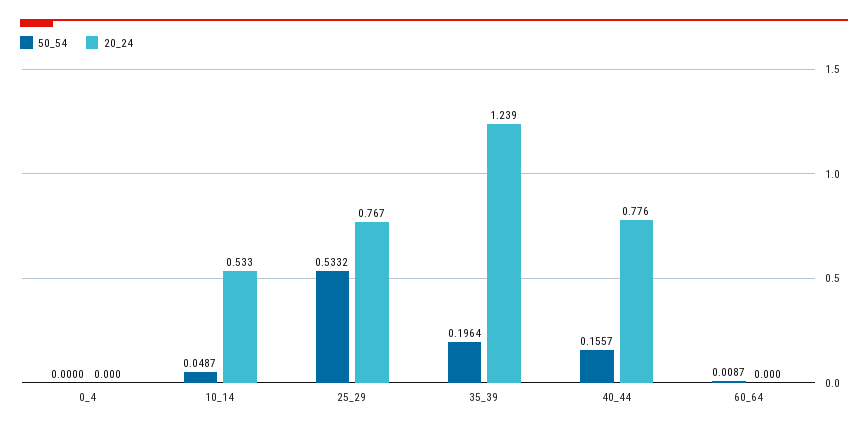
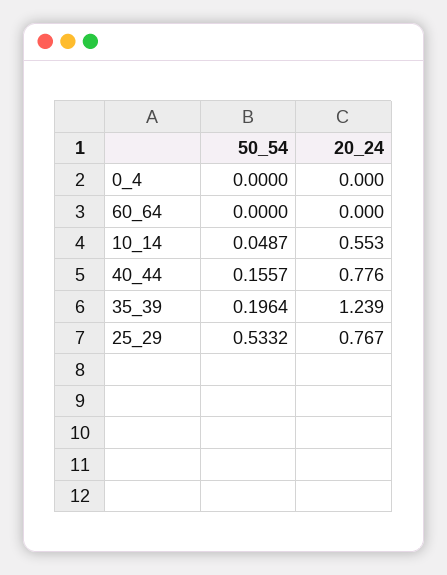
20_24, 10_14: 0.533 -> 0.553
50_54, 60_64: 0.0087 -> 0

